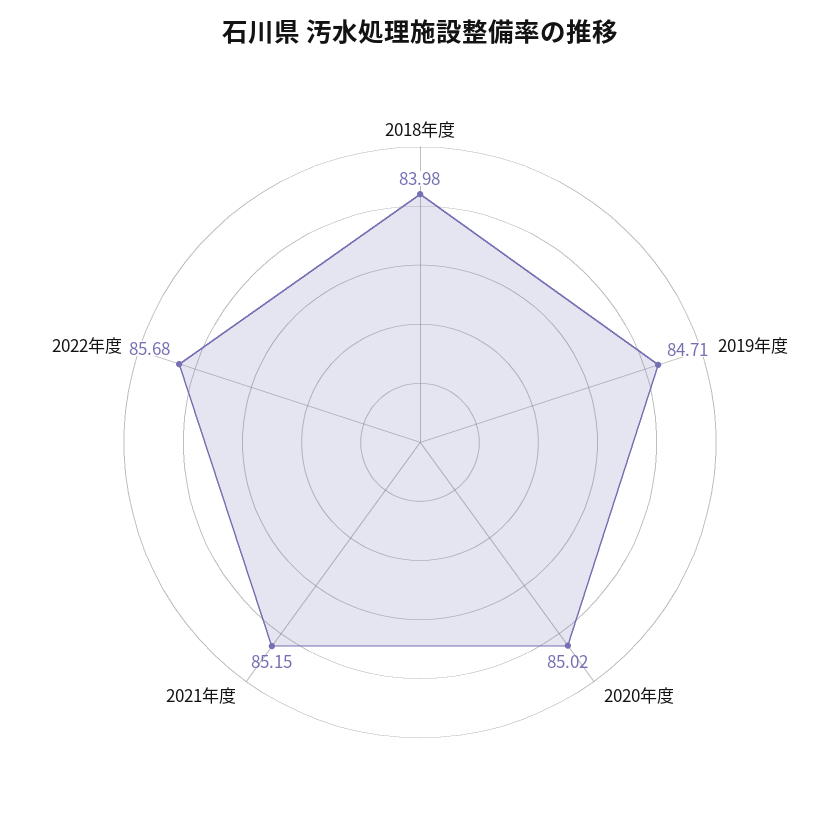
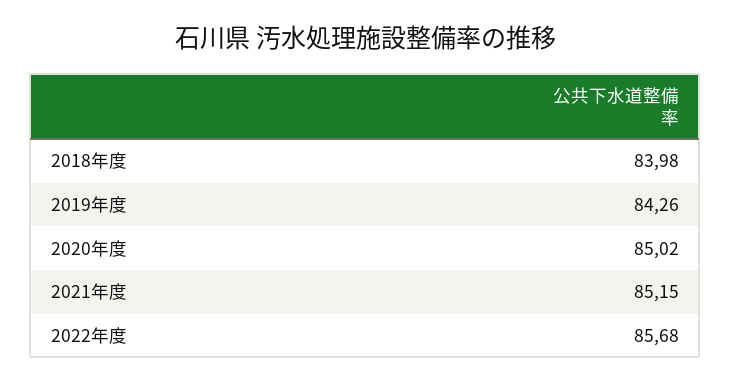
2019年度: 84.71 -> 84.26

